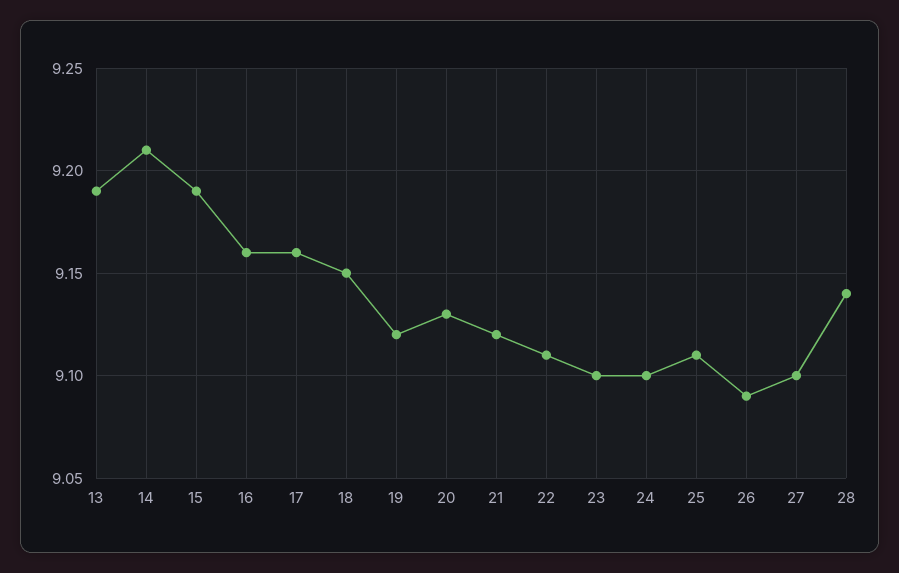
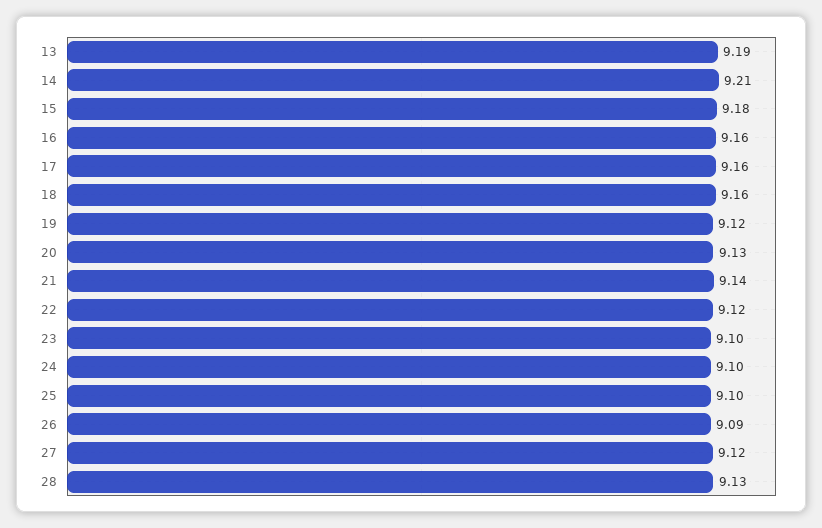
15: 9.19 -> 9.18
18: 9.15 -> 9.16
21: 9.12 -> 9.14
22: 9.11 -> 9.12
25: 9.11 -> 9.1
27: 9.1 -> 9.12
28: 9.14 -> 9.13

